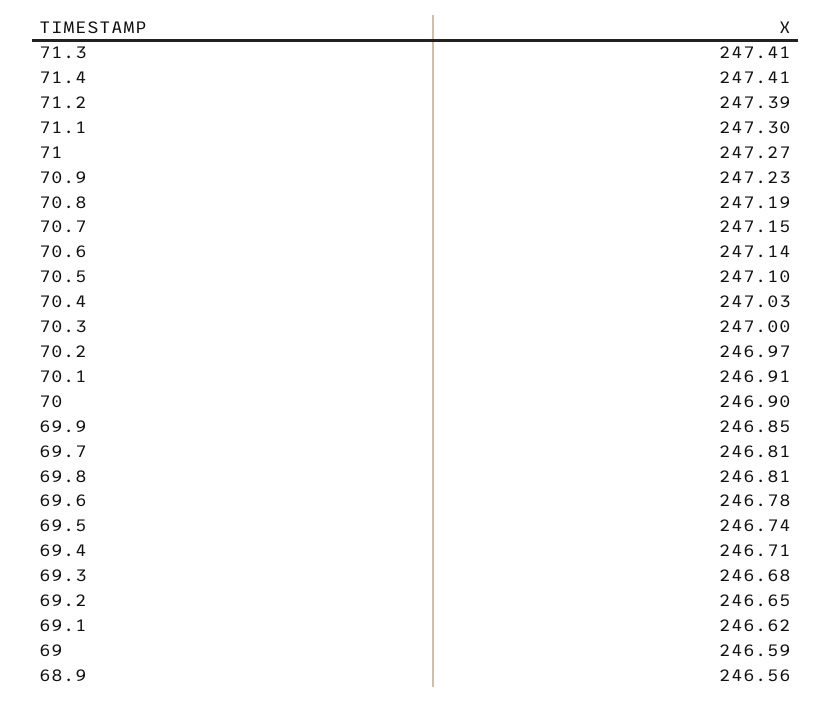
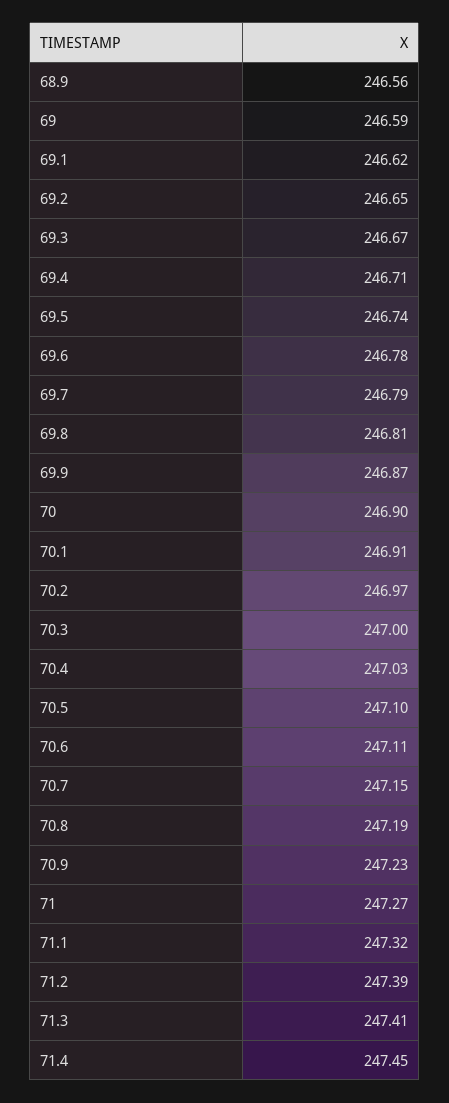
71.4: 247.41 -> 247.45
71.1: 247.3 -> 247.32
70.6: 247.14 -> 247.11
69.9: 246.85 -> 246.87
69.7: 246.81 -> 246.79
69.3: 246.68 -> 246.67

